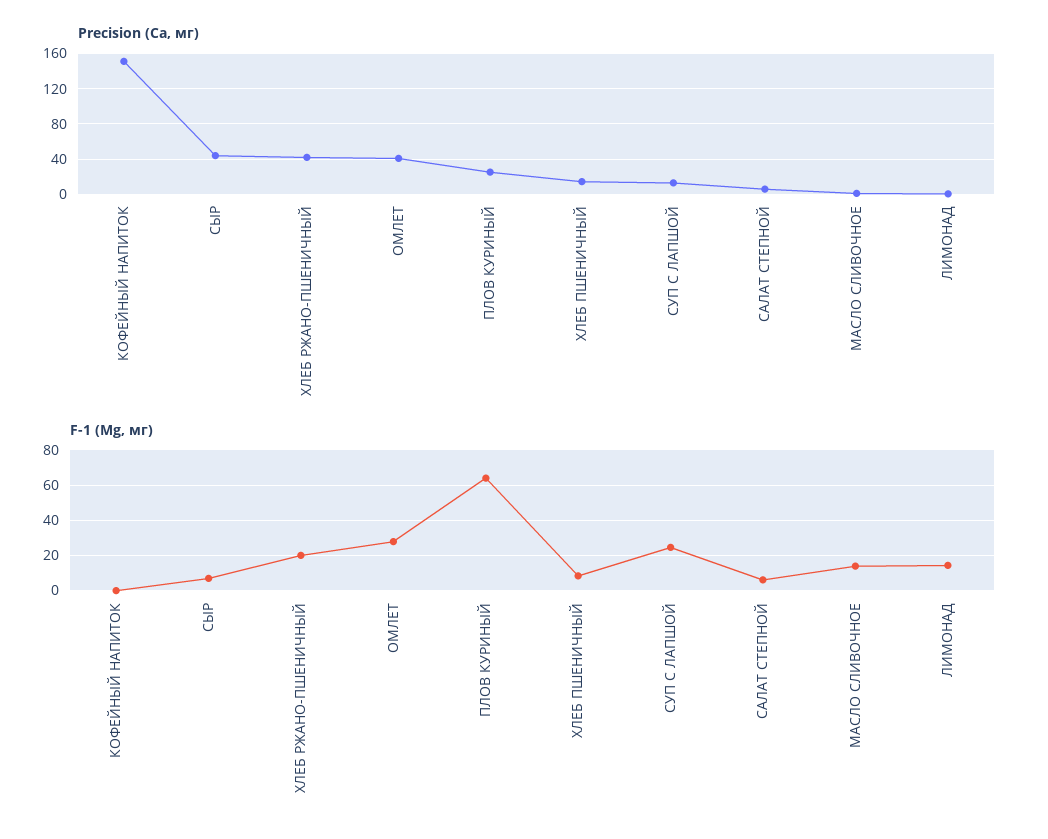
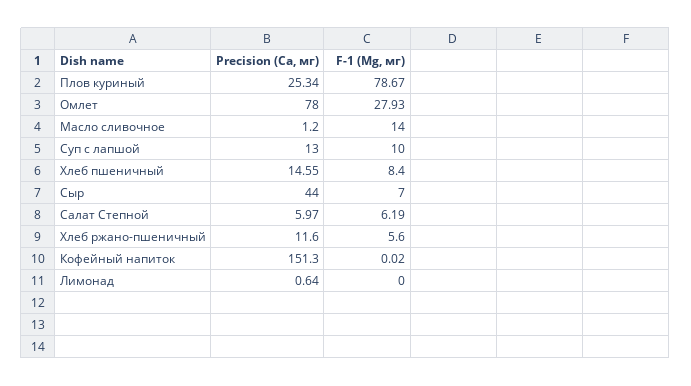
Precision (Ca, мг), ХЛЕБ РЖАНО-ПШЕНИЧНЫЙ: 40 -> 11.6
Precision (Ca, мг), ОМЛЕТ: 40 -> 78
F-1 (Mg, мг), ХЛЕБ РЖАНО-ПШЕНИЧНЫЙ: 20 -> 5.6
F-1 (Mg, мг), ПЛОВ КУРИНЫЙ: 65 -> 78.67
F-1 (Mg, мг), СУП С ЛАПШОЙ: 25 -> 10
F-1 (Mg, мг), ЛИМОНАД: 15 -> 0

